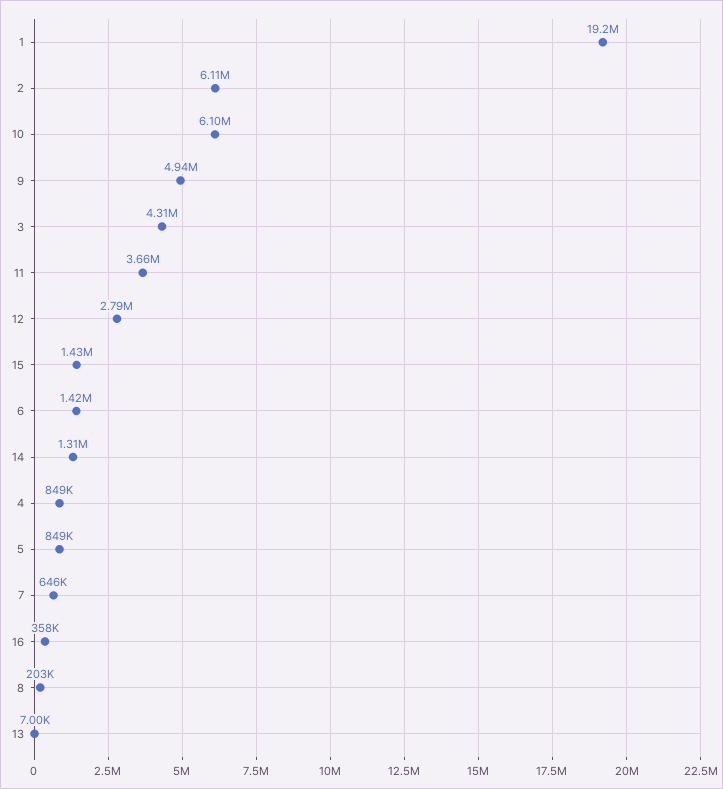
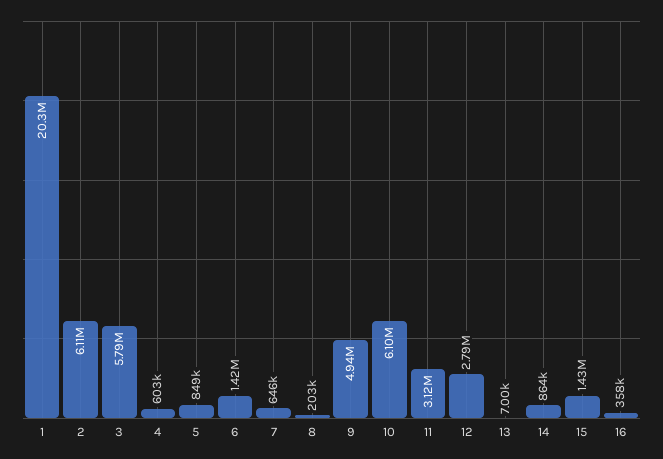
1: 19200000 -> 20300000
3: 4310000 -> 5790000
11: 3660000 -> 3120000
14: 1310000 -> 864000
4: 849000 -> 603000

